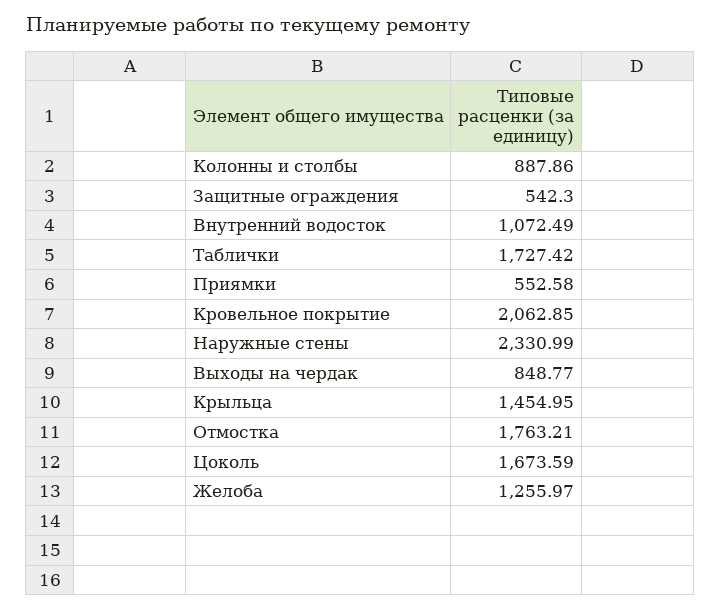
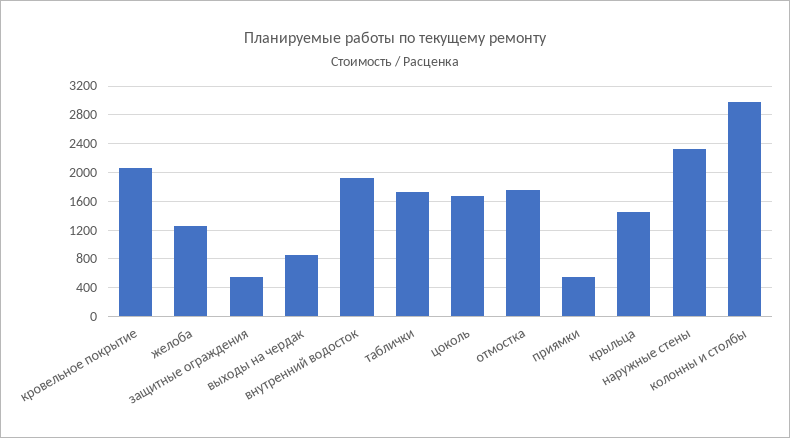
Колонны и столбы: 887.86 -> 3000
Внутренний водосток: 1072.49 -> 1900

